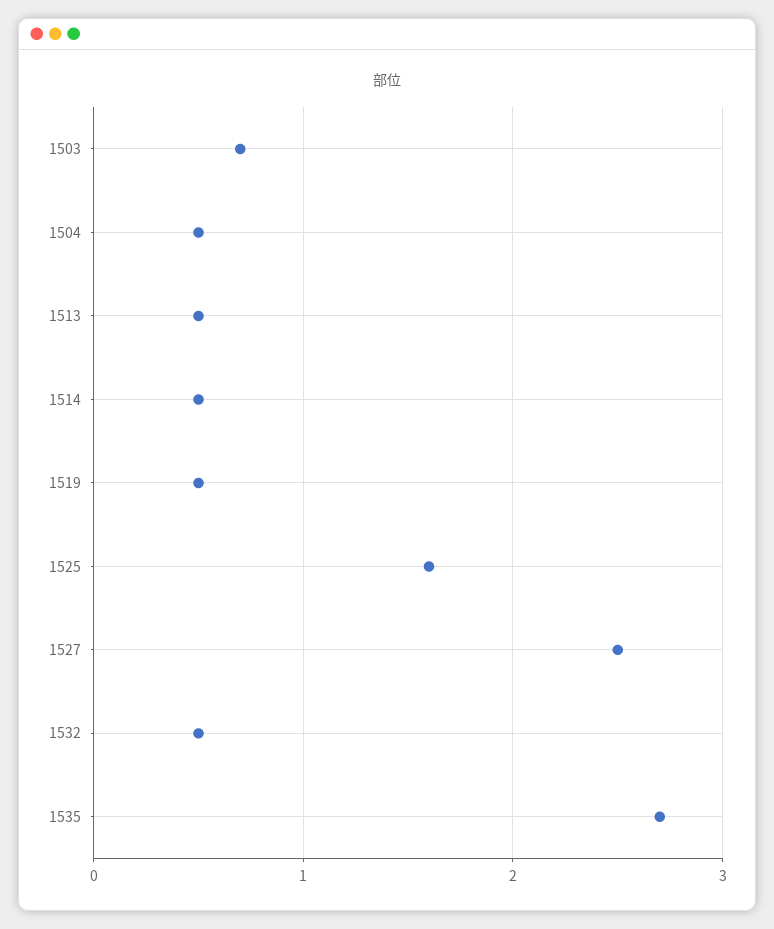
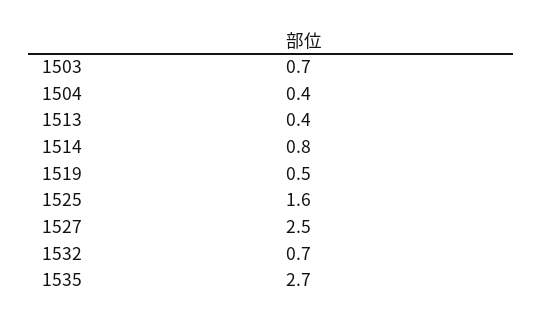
1504: 0.5 -> 0.4
1513: 0.5 -> 0.4
1514: 0.5 -> 0.8
1532: 0.5 -> 0.7

